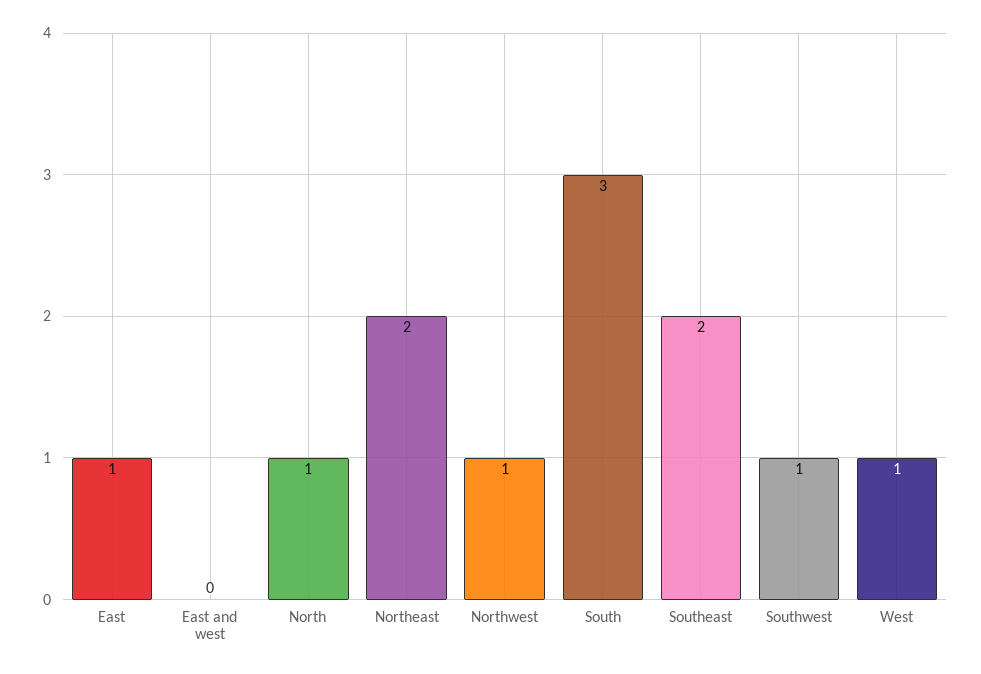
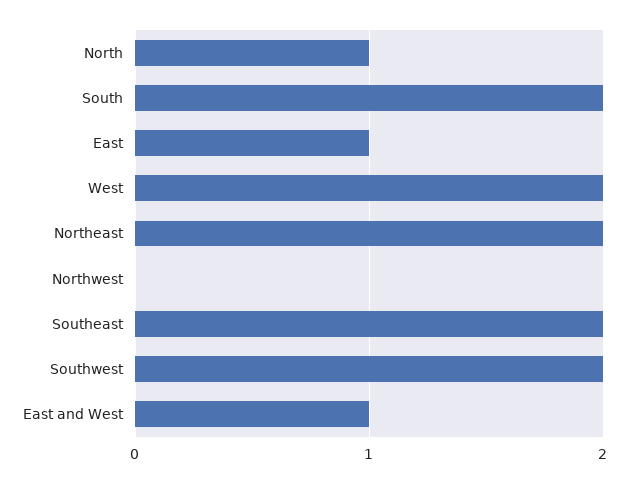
East and west: 0 -> 1
Northwest: 1 -> 0
South: 3 -> 2
Southwest: 1 -> 2
West: 1 -> 2

